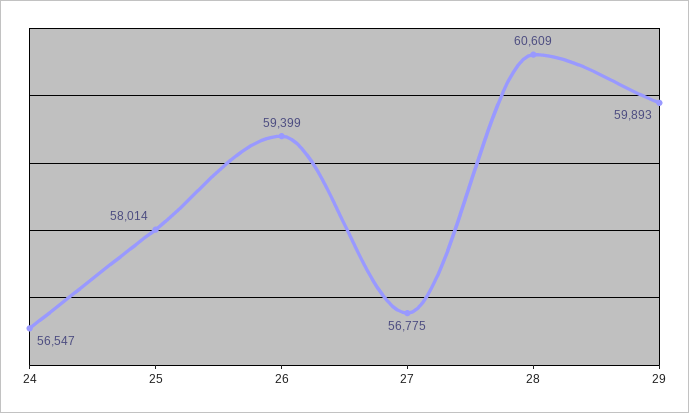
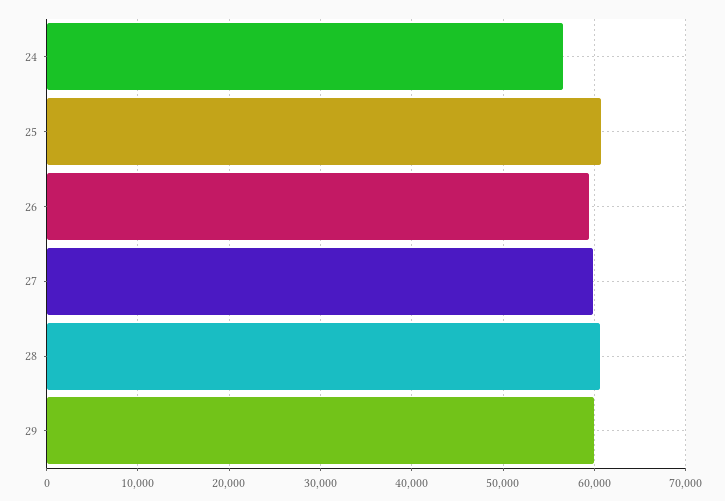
25: 58014 -> 61000
27: 56775 -> 60000

